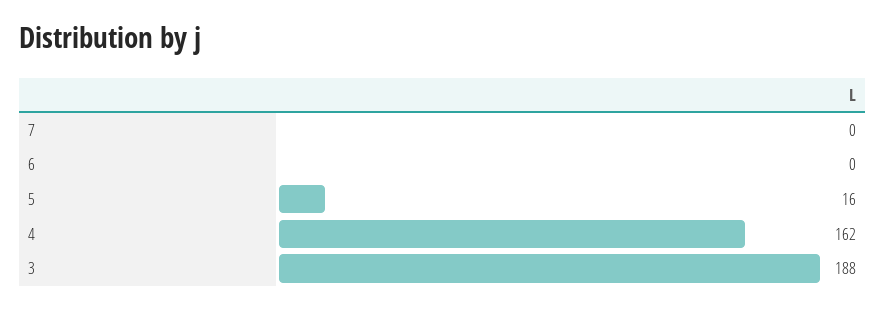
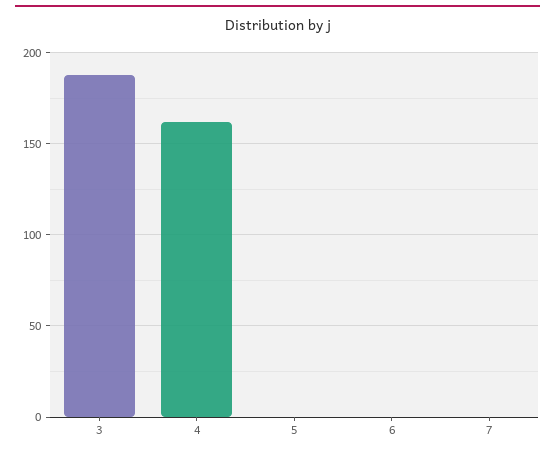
5: 16 -> 0

